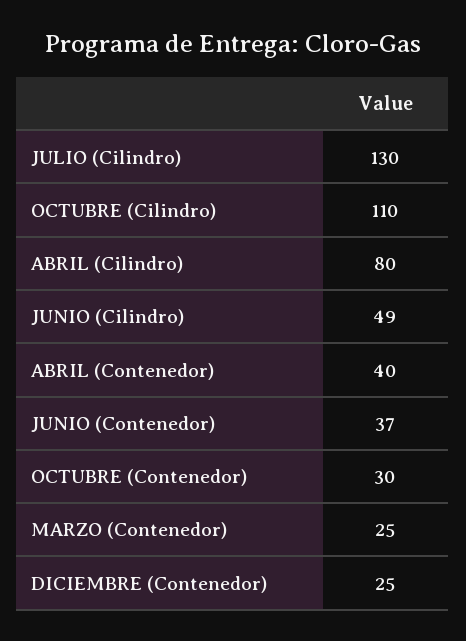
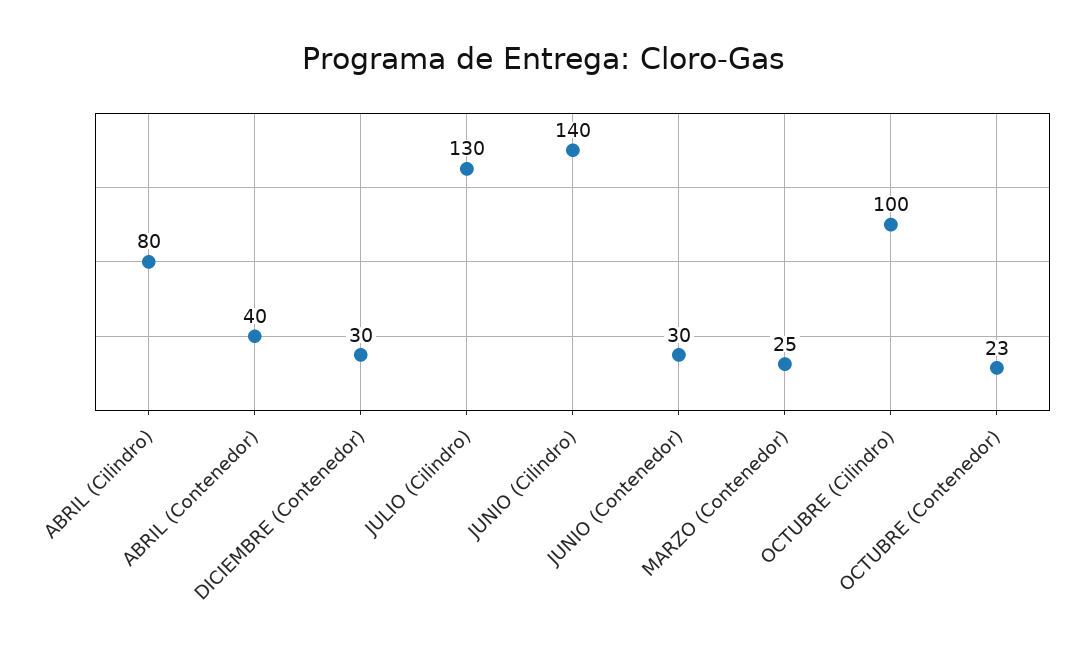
OCTUBRE (Cilindro): 110 -> 100
JUNIO (Cilindro): 49 -> 140
JUNIO (Contenedor): 37 -> 30
OCTUBRE (Contenedor): 30 -> 23
DICIEMBRE (Contenedor): 25 -> 30

